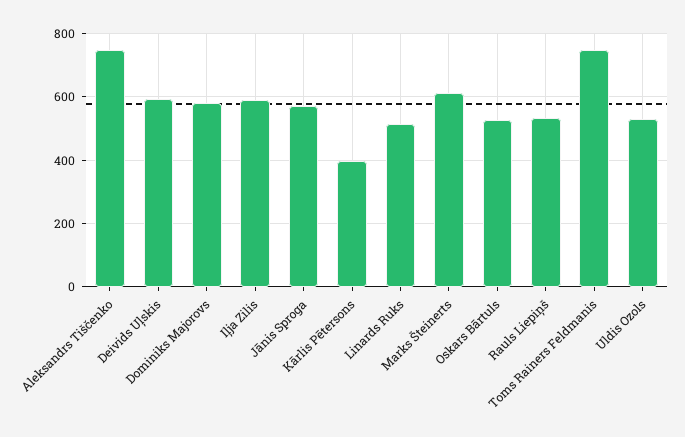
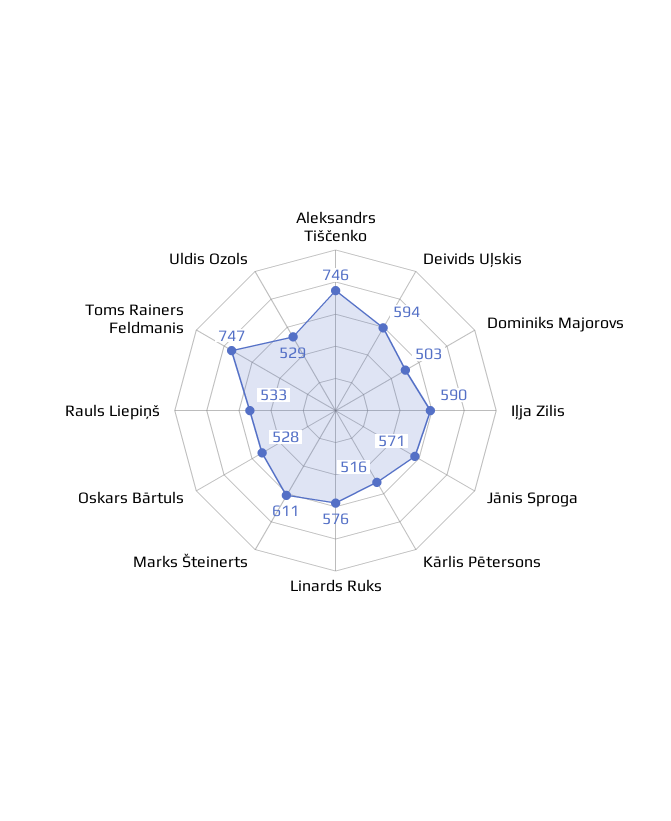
Dominiks Majorovs: 580 -> 503
Kārlis Pētersons: 400 -> 516
Linards Ruks: 520 -> 576

